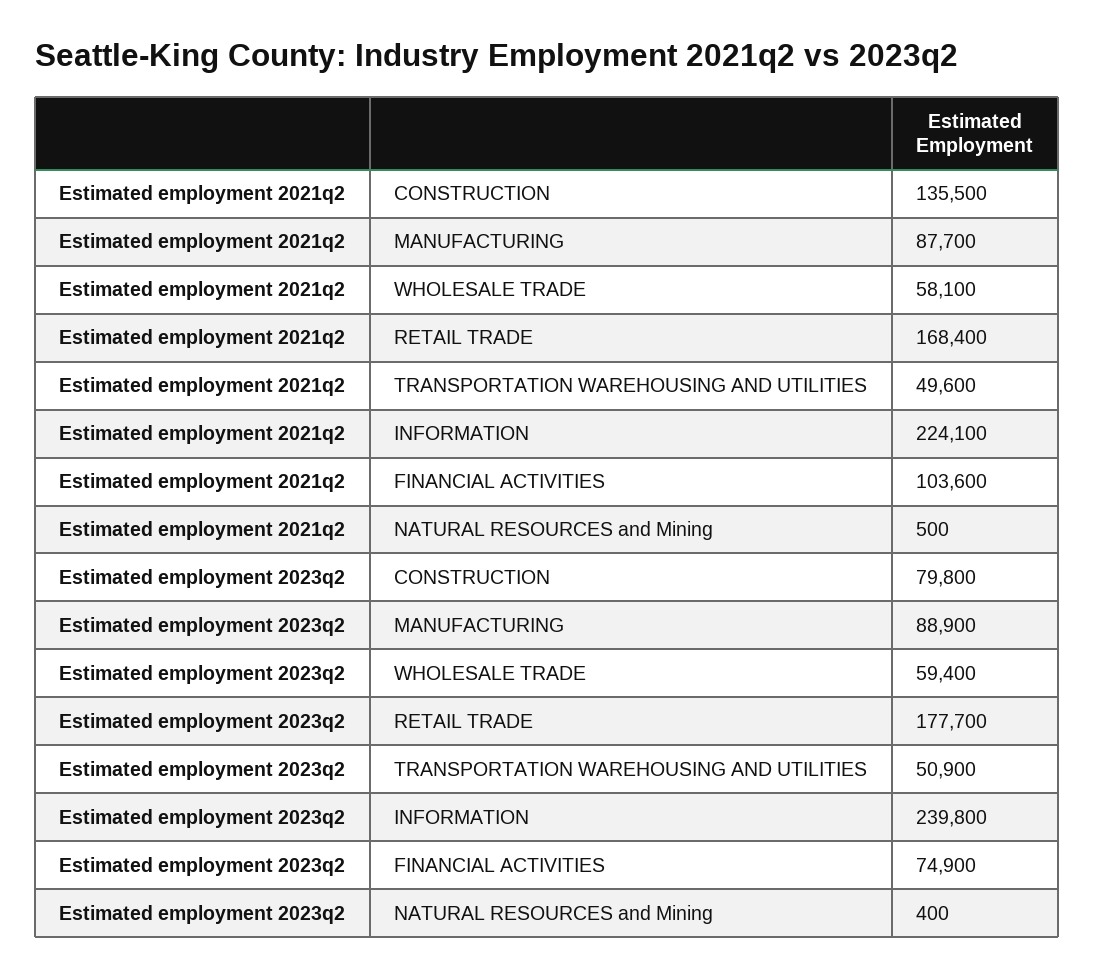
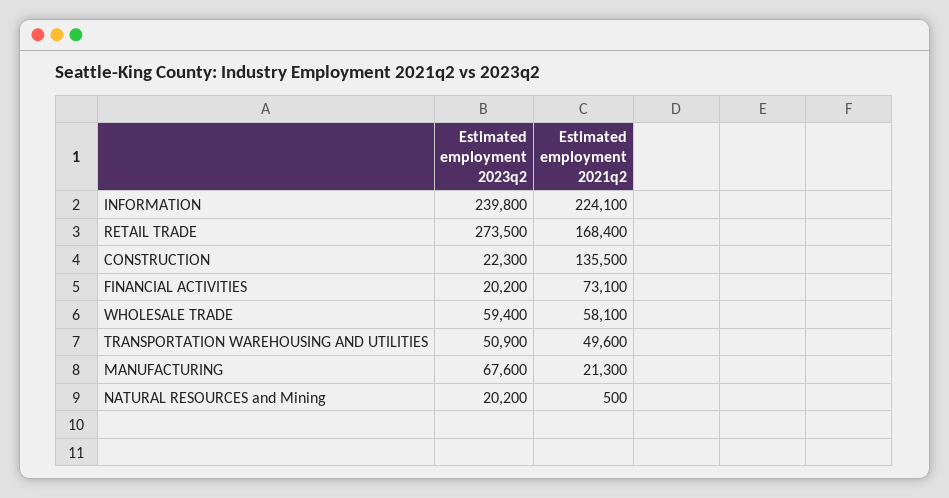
Estimated employment 2021q2, MANUFACTURING: 87700 -> 21300
Estimated employment 2021q2, FINANCIAL ACTIVITIES: 103600 -> 73100
Estimated employment 2023q2, CONSTRUCTION: 79800 -> 22300
Estimated employment 2023q2, MANUFACTURING: 88900 -> 67600
Estimated employment 2023q2, RETAIL TRADE: 177700 -> 273500
Estimated employment 2023q2, FINANCIAL ACTIVITIES: 74900 -> 20200
Estimated employment 2023q2, NATURAL RESOURCES and Mining: 400 -> 20200

